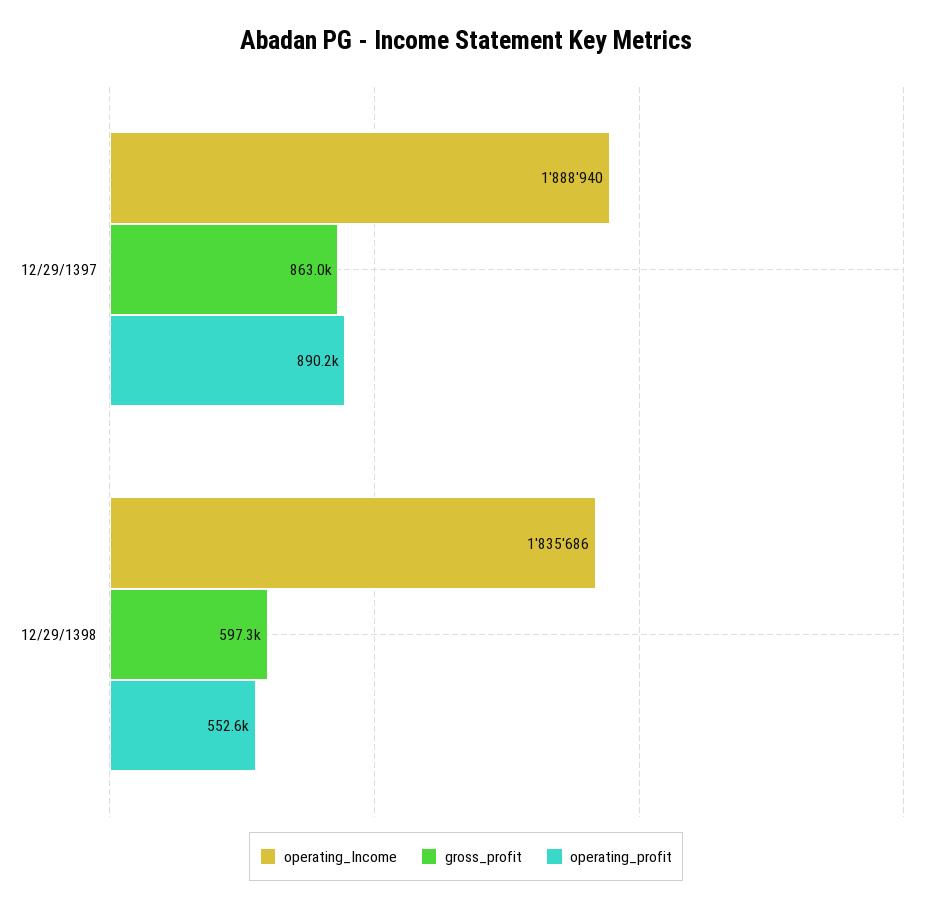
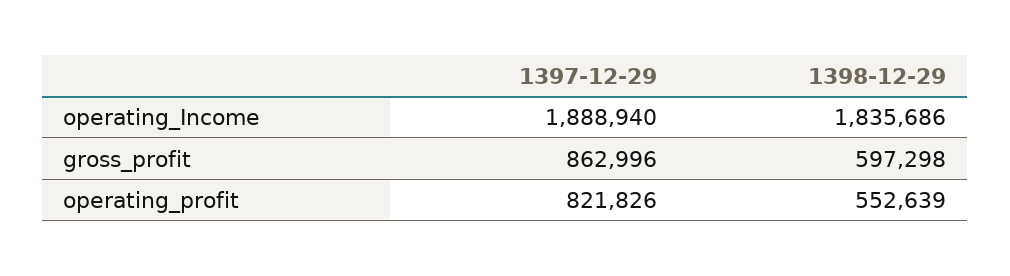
operating_profit, 12/29/1397: 890200 -> 821826

